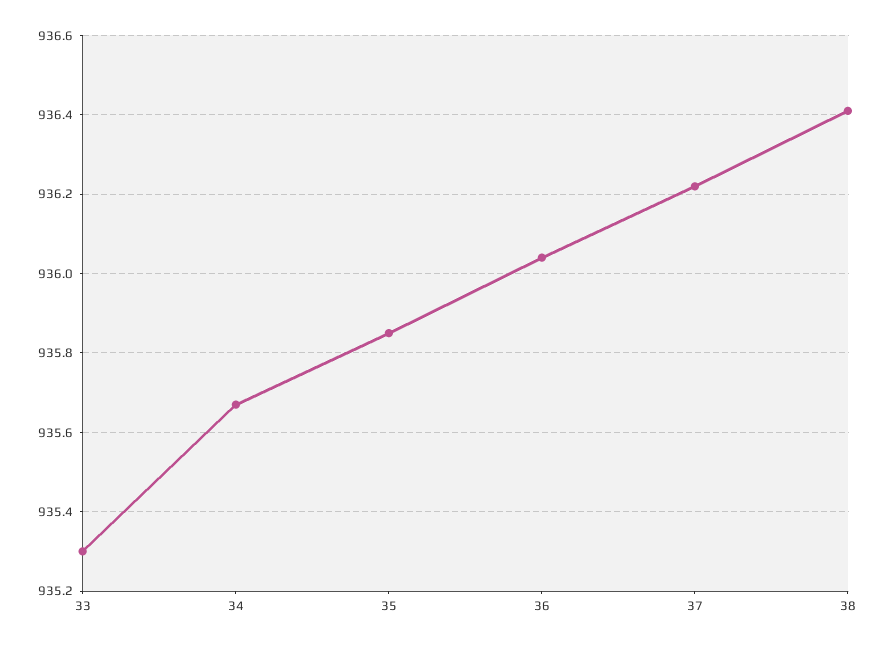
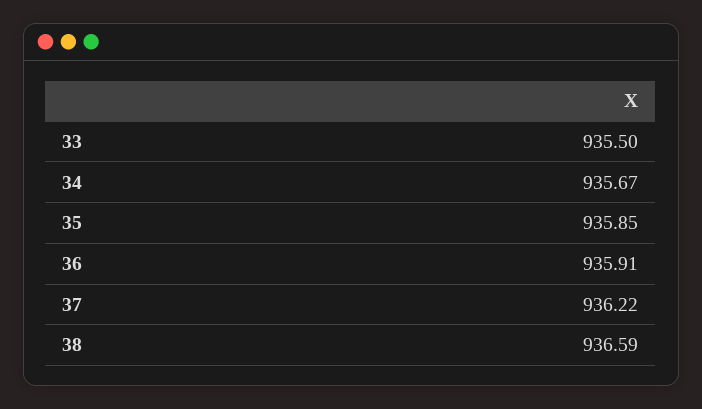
33: 935.3 -> 935.5
36: 936.05 -> 935.91
38: 936.4 -> 936.59

